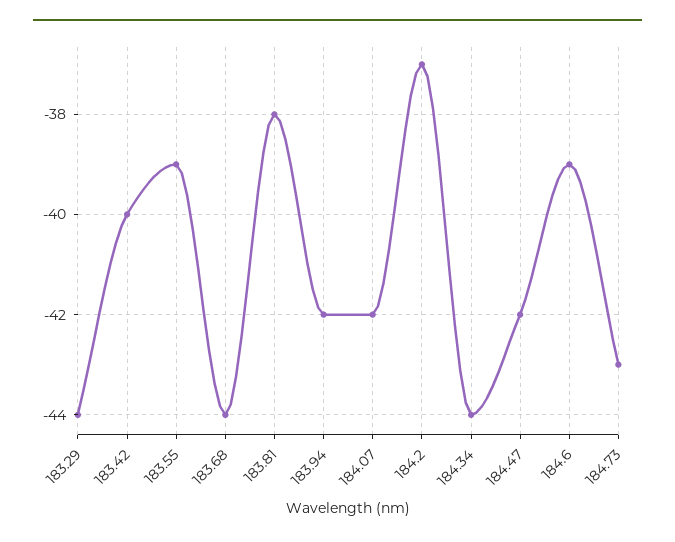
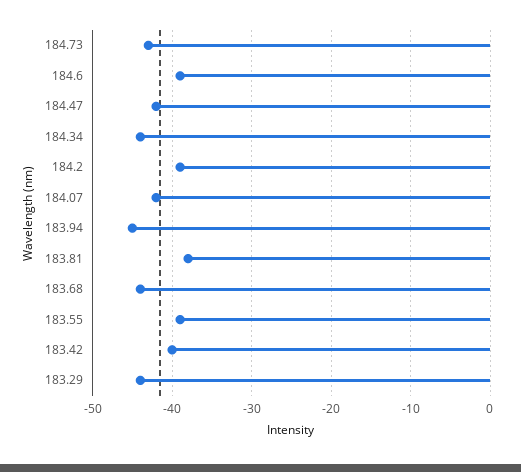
183.94: -42 -> -45
184.2: -37 -> -39

